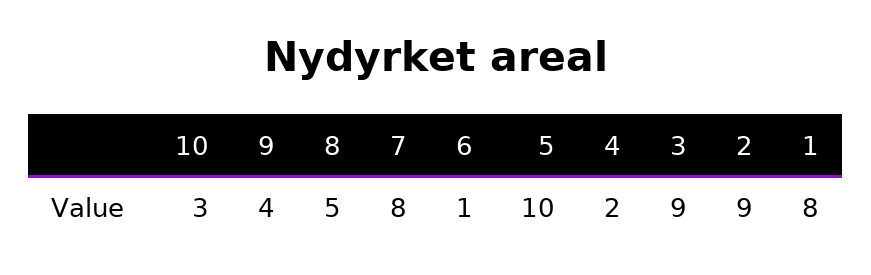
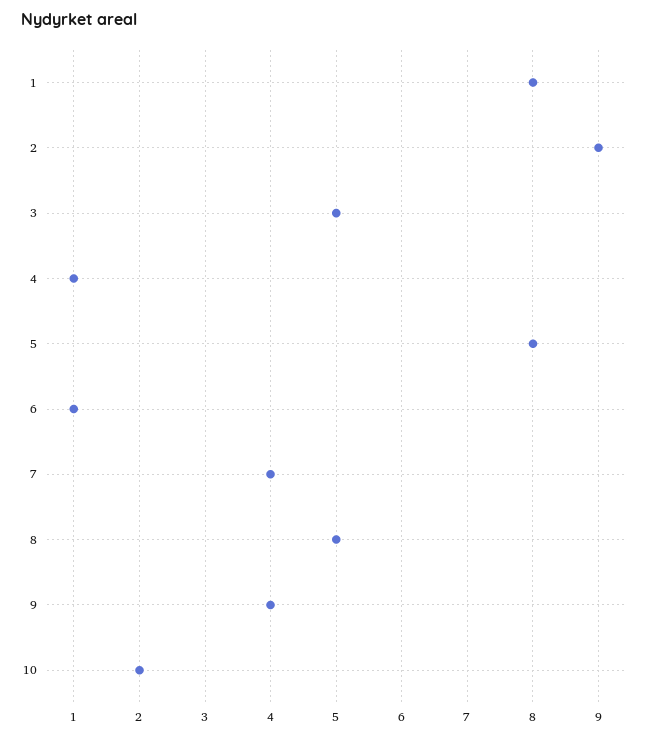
10: 3 -> 2
7: 8 -> 4
5: 10 -> 8
4: 2 -> 1
3: 9 -> 5

